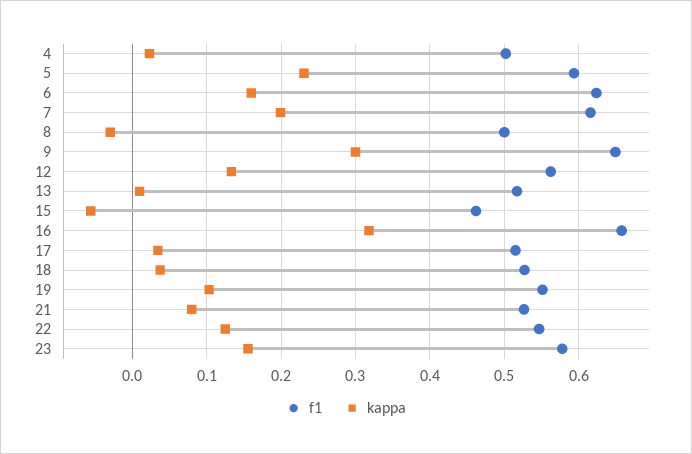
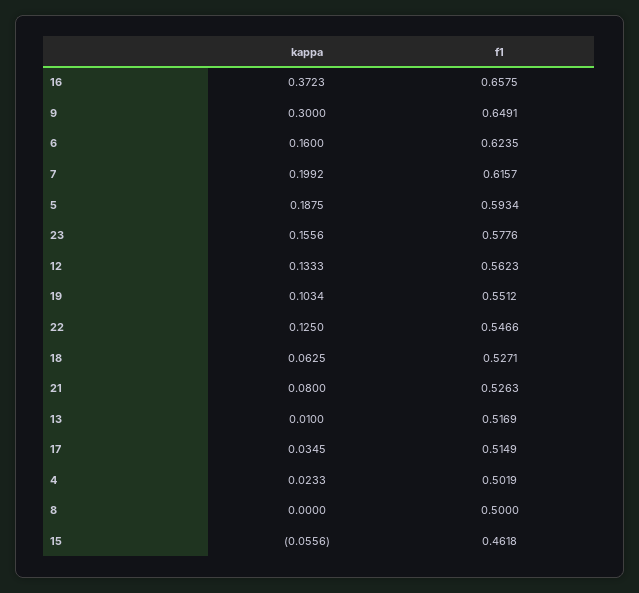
kappa, 5: 0.23 -> 0.1875
kappa, 8: -0.03 -> 0
kappa, 16: 0.32 -> 0.3723
kappa, 18: 0.04 -> 0.0625

